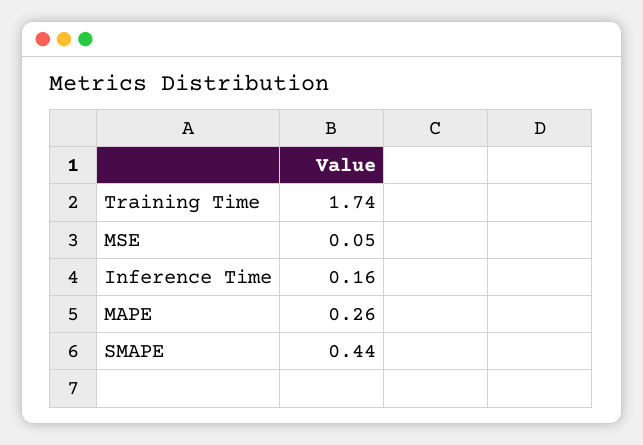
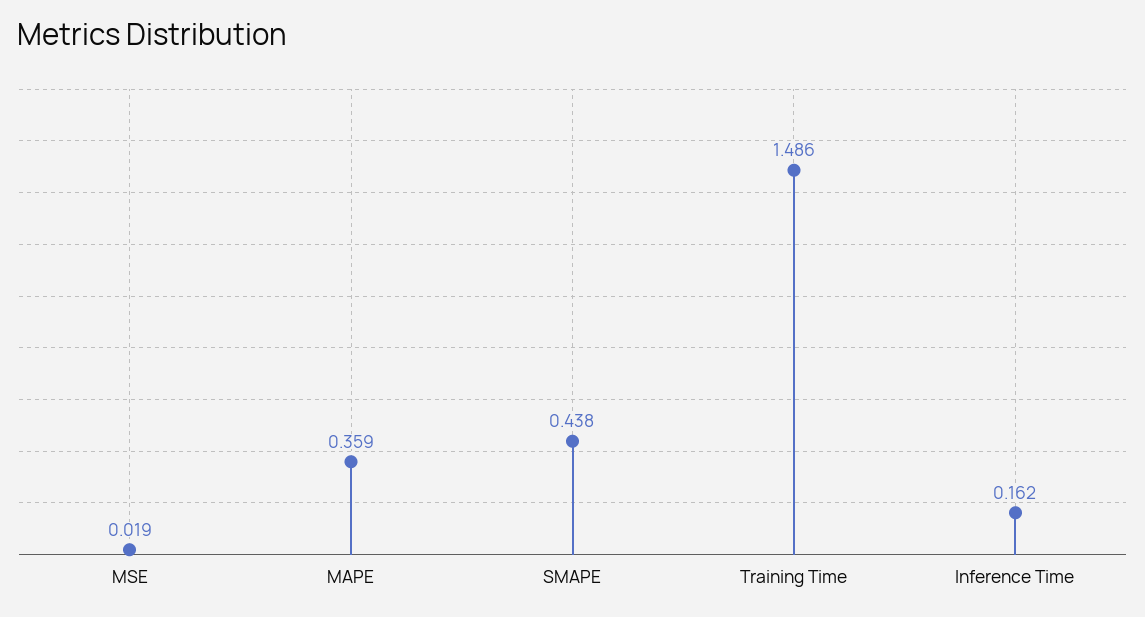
Training Time: 1.74 -> 1.486
MSE: 0.05 -> 0.019
MAPE: 0.26 -> 0.359

